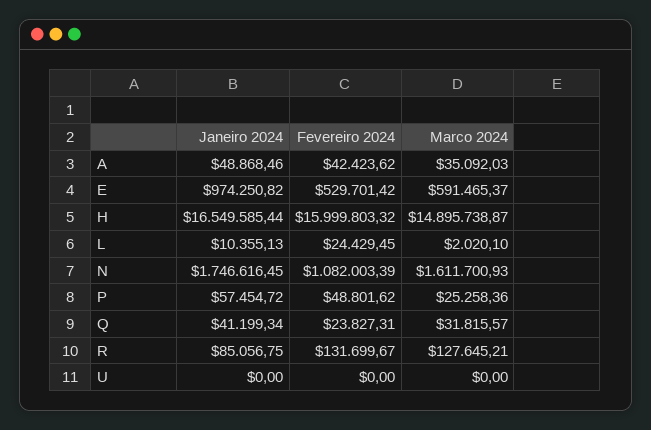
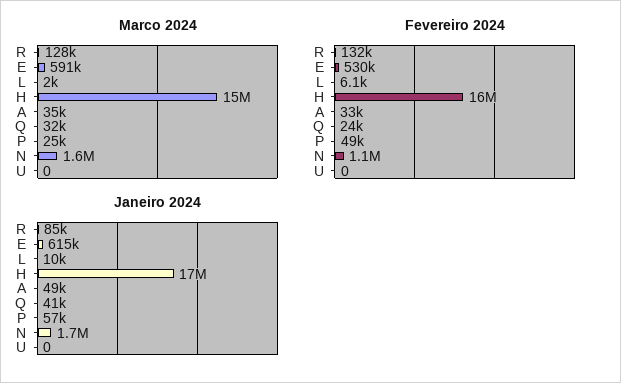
Fevereiro 2024, A: 42423.62 -> 33000
Janeiro 2024, E: 974250.82 -> 615000
Fevereiro 2024, L: 24429.45 -> 6100

